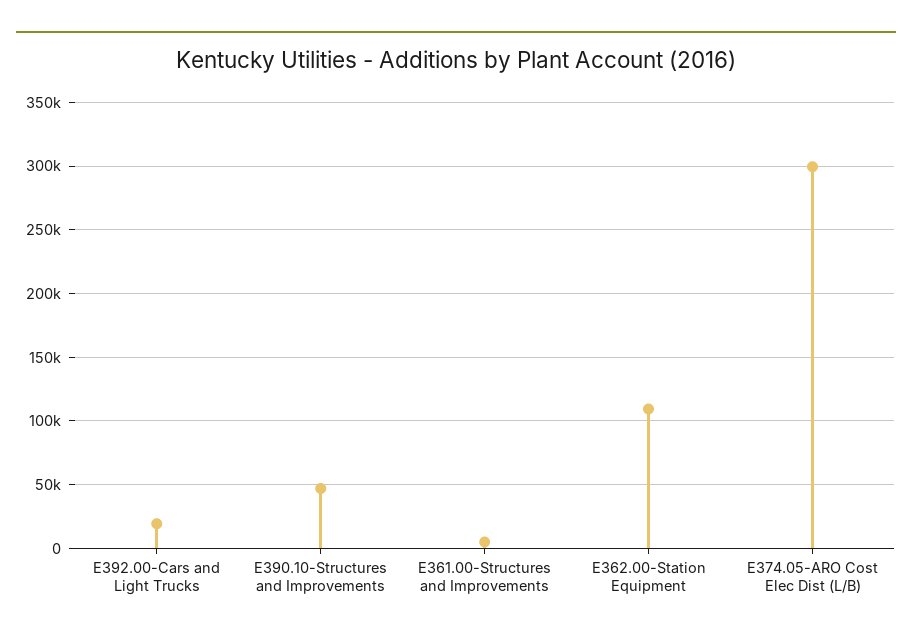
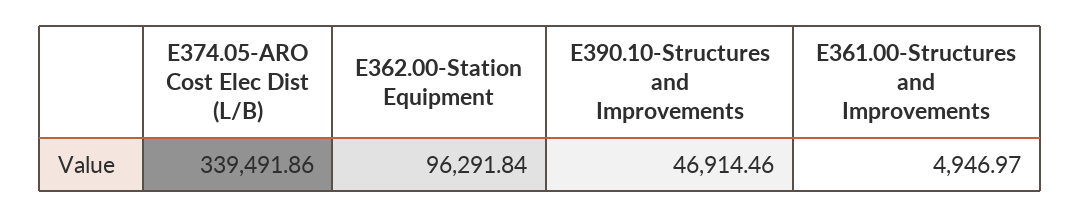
E392.00-Cars and Light Trucks: 20000 -> none
E362.00-Station Equipment: 110000 -> 96291.84
E374.05-ARO Cost Elec Dist (L/B): 300000 -> 339491.86

